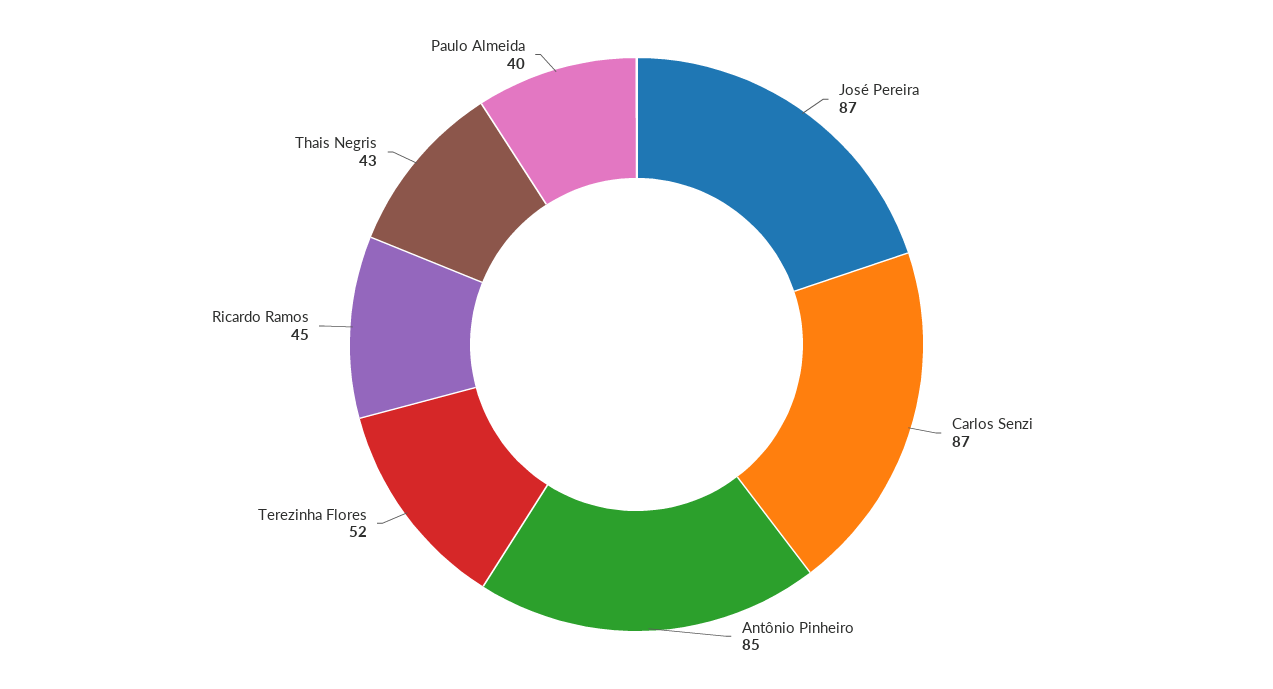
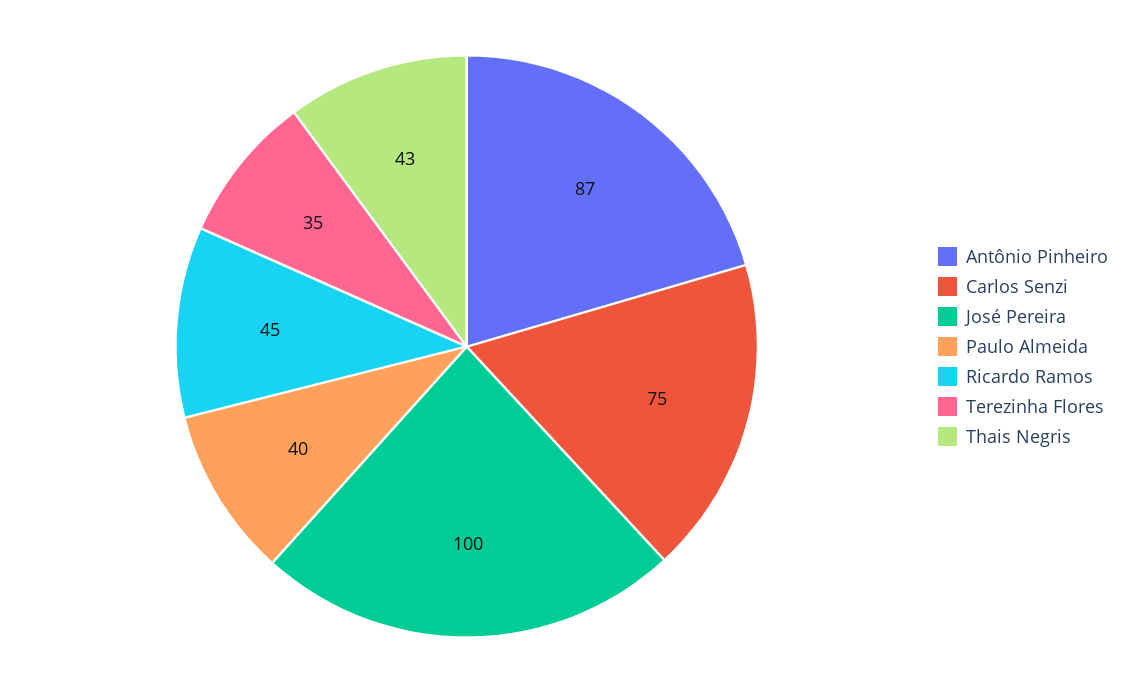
José Pereira: 87 -> 100
Carlos Senzi: 87 -> 75
Antônio Pinheiro: 85 -> 87
Terezinha Flores: 52 -> 35

